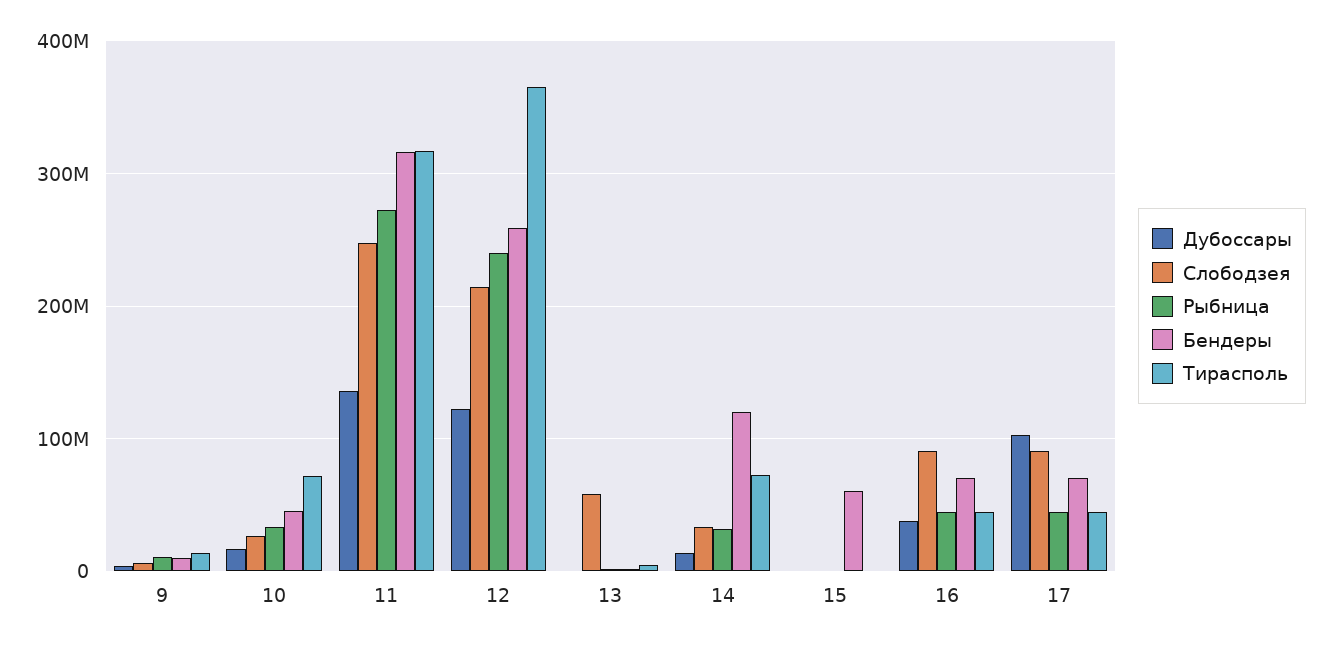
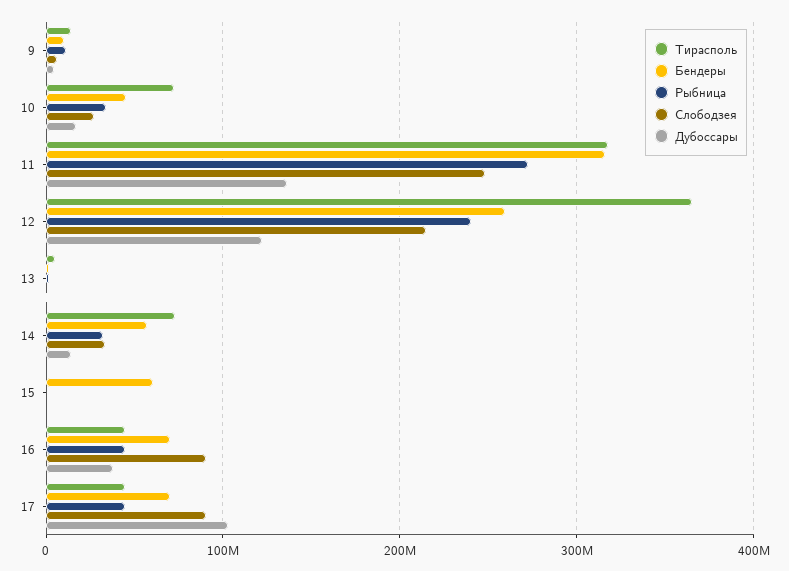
Слободзея, 13: 60000000 -> 0
Бендеры, 14: 120000000 -> 60000000

